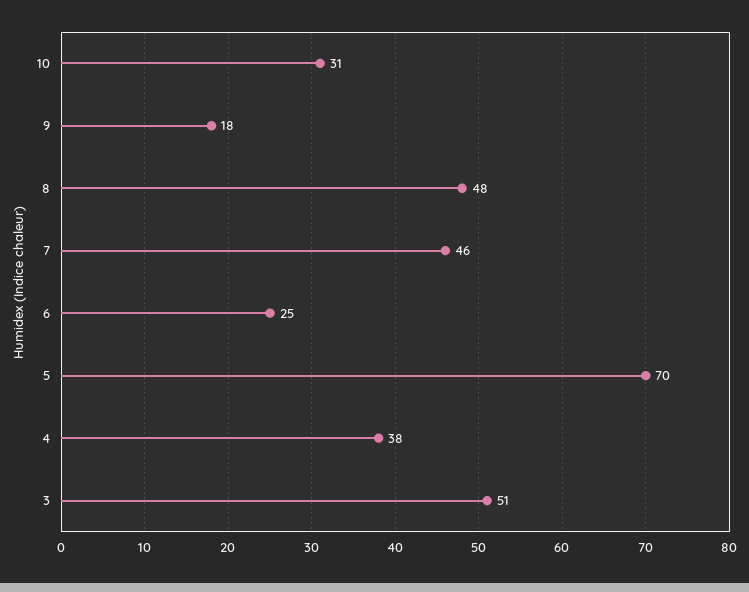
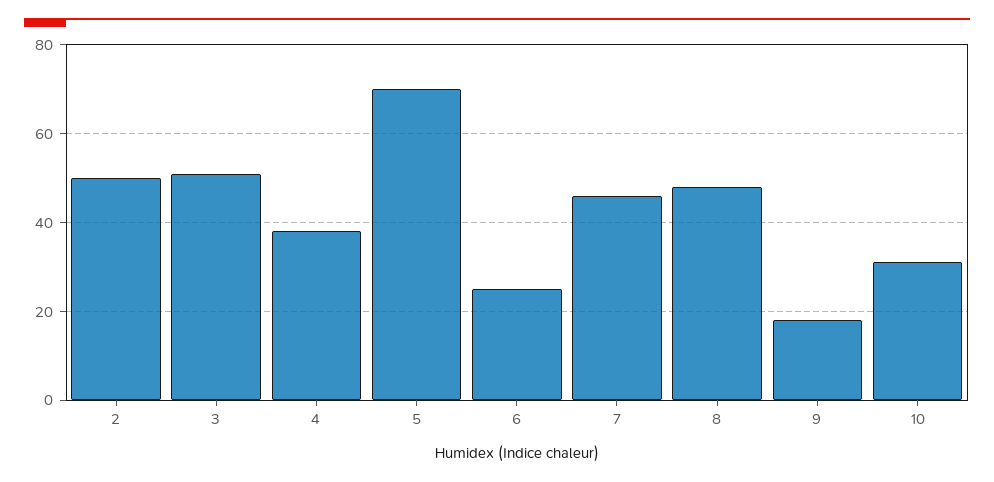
2: none -> 50

